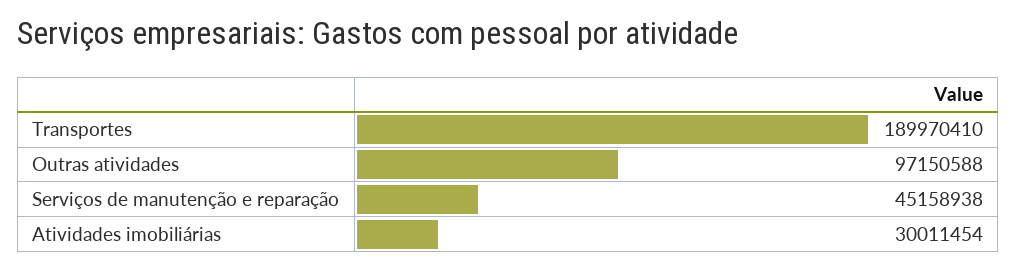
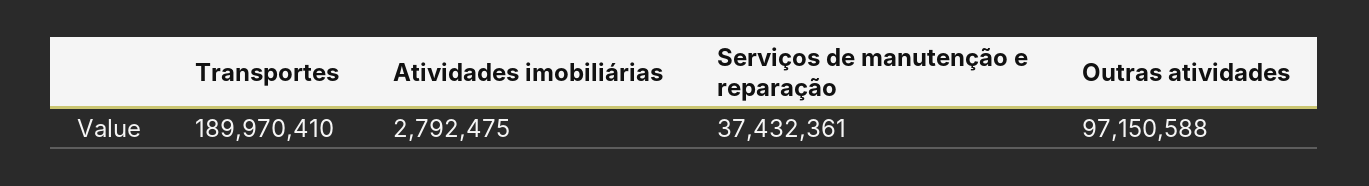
Serviços de manutenção e reparação: 45158938 -> 37432361
Atividades imobiliárias: 30011454 -> 2792475

